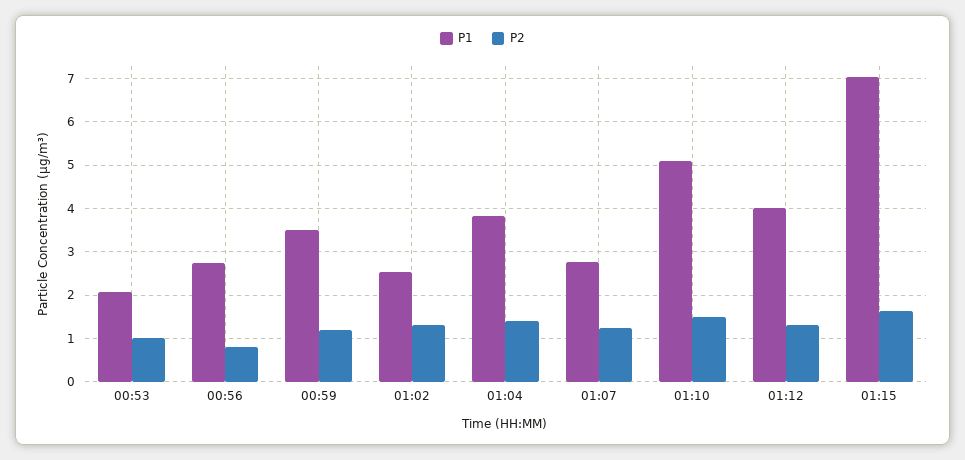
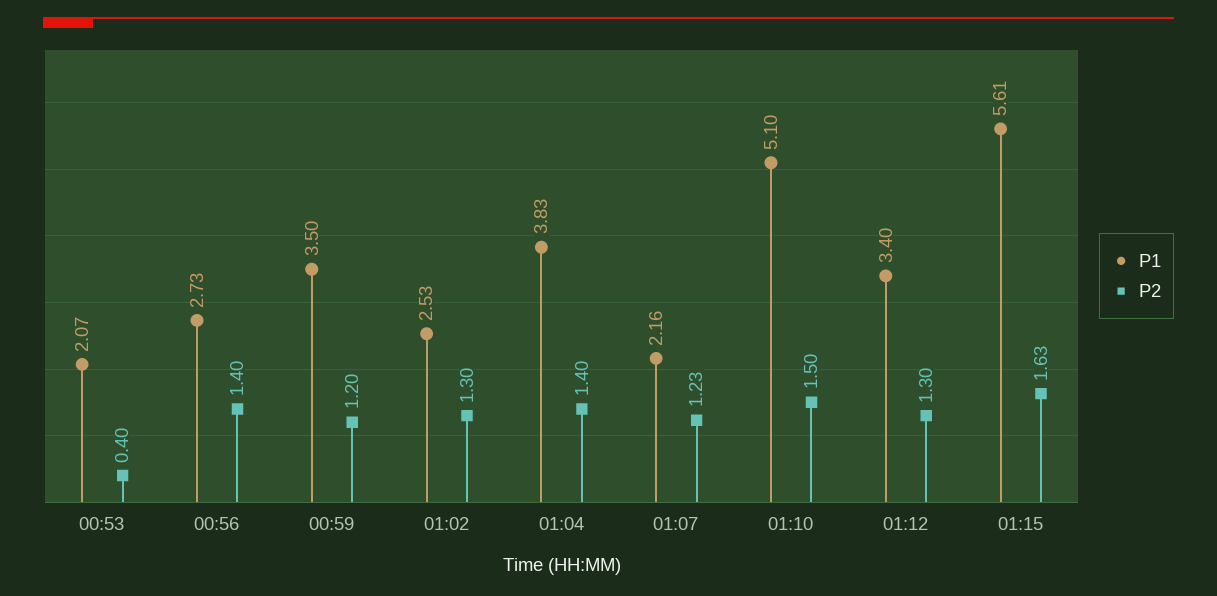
P2, 00:53: 1 -> 0.4
P2, 00:56: 0.8 -> 1.4
P1, 01:07: 2.8 -> 2.16
P1, 01:12: 4 -> 3.4
P1, 01:15: 7 -> 5.61

